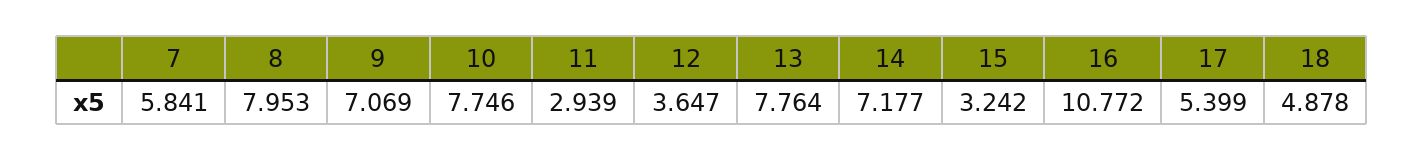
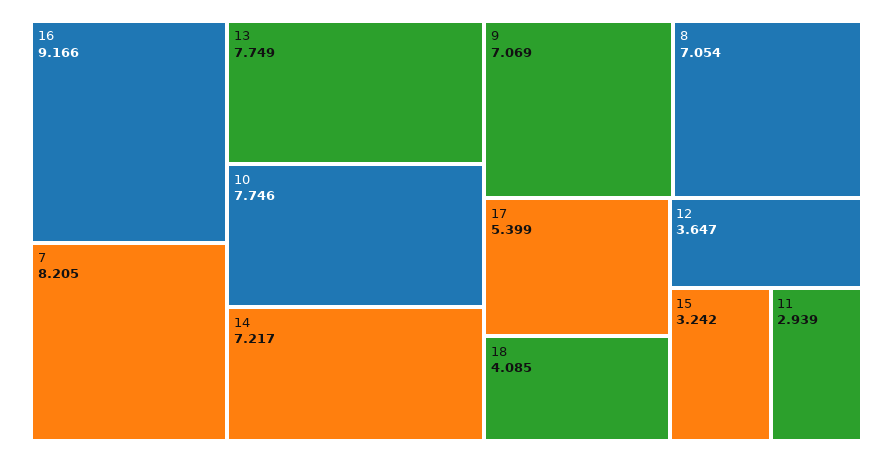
7: 5.841 -> 8.205
8: 7.953 -> 7.054
13: 7.764 -> 7.749
14: 7.177 -> 7.217
16: 10.772 -> 9.166
18: 4.878 -> 4.085

